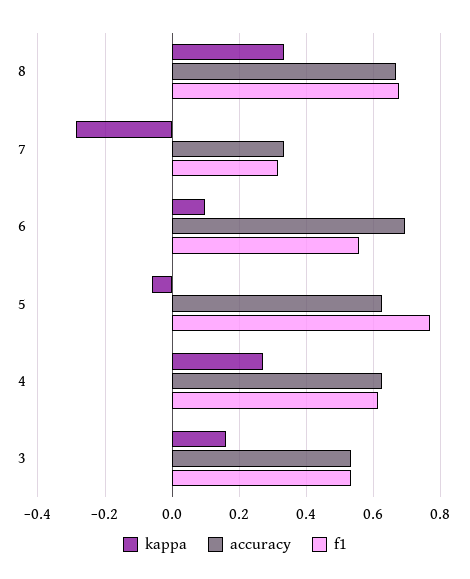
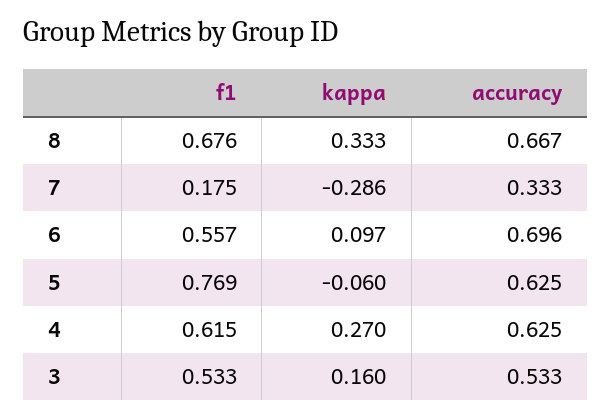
f1, 7: 0.32 -> 0.175

